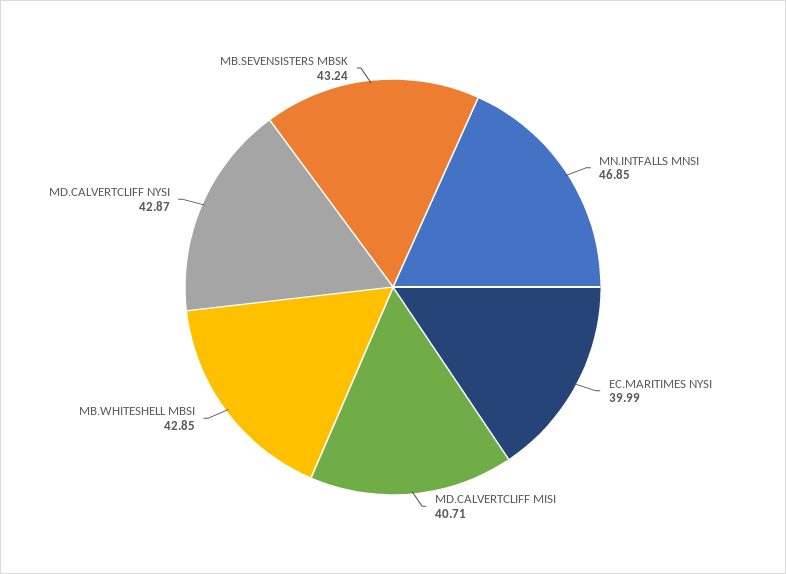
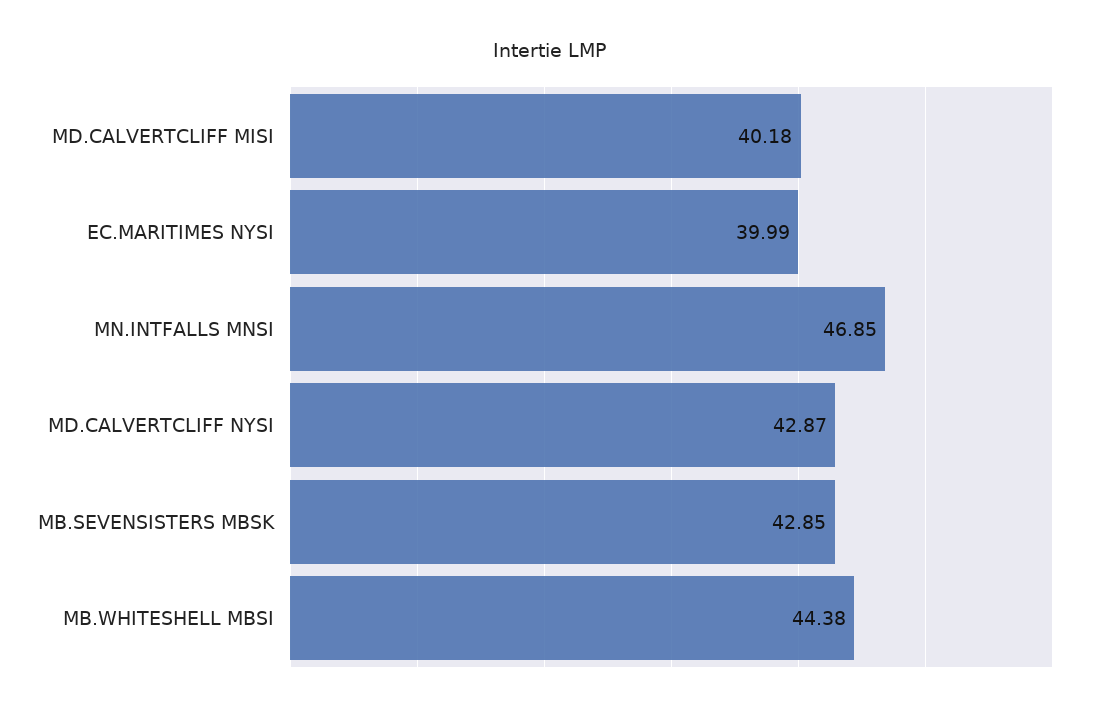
MD.CALVERTCLIFF MISI: 40.71 -> 40.18
MB.WHITESHELL MBSI: 42.85 -> 44.38
MB.SEVENSISTERS MBSK: 43.24 -> 42.85

